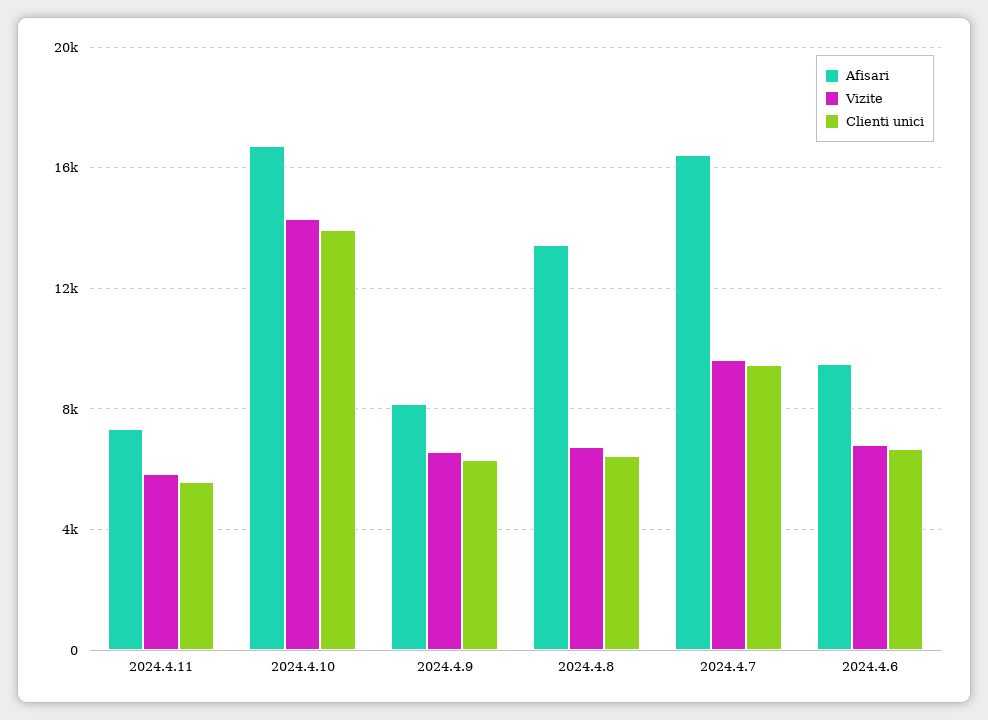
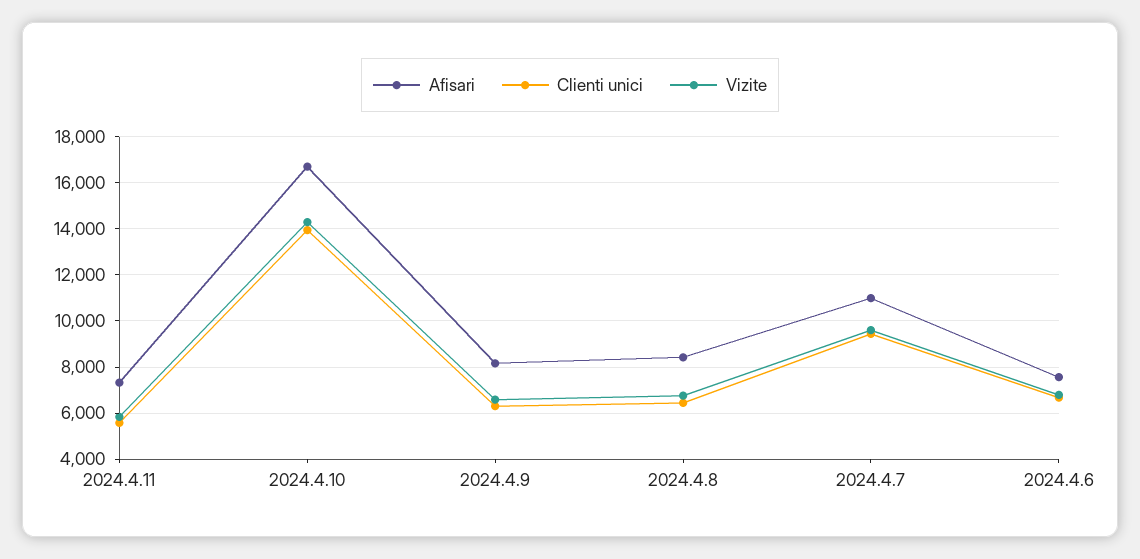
Afisari, 2024.4.8: 13500 -> 8500
Afisari, 2024.4.7: 16500 -> 11000
Afisari, 2024.4.6: 9500 -> 7500

